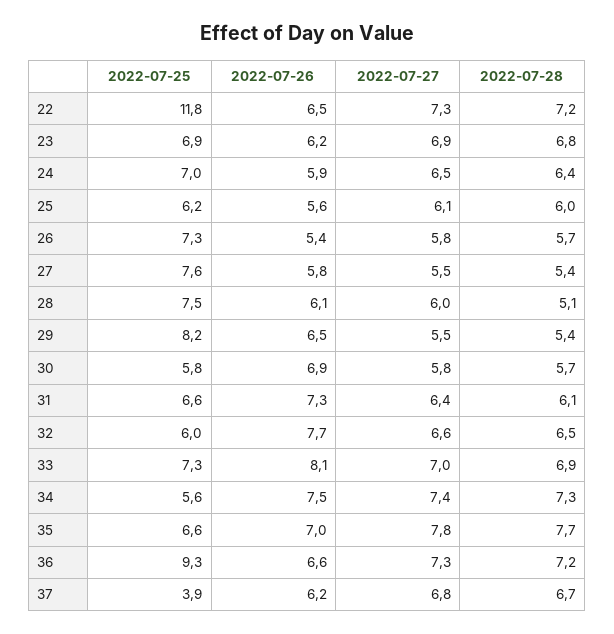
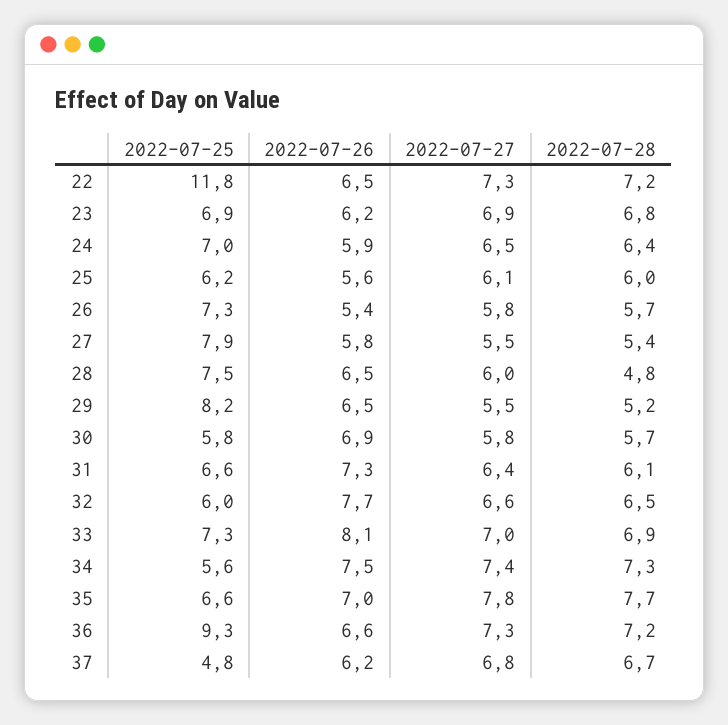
2022-07-25, 27: 7.6 -> 7.9
2022-07-26, 28: 6.1 -> 6.5
2022-07-28, 28: 5.1 -> 4.8
2022-07-28, 29: 5.4 -> 5.2
2022-07-25, 37: 3.9 -> 4.8

